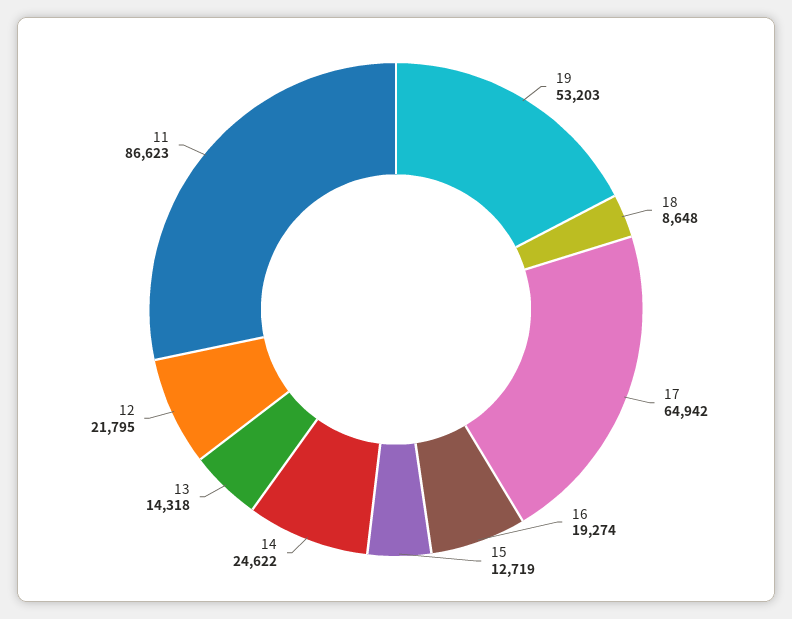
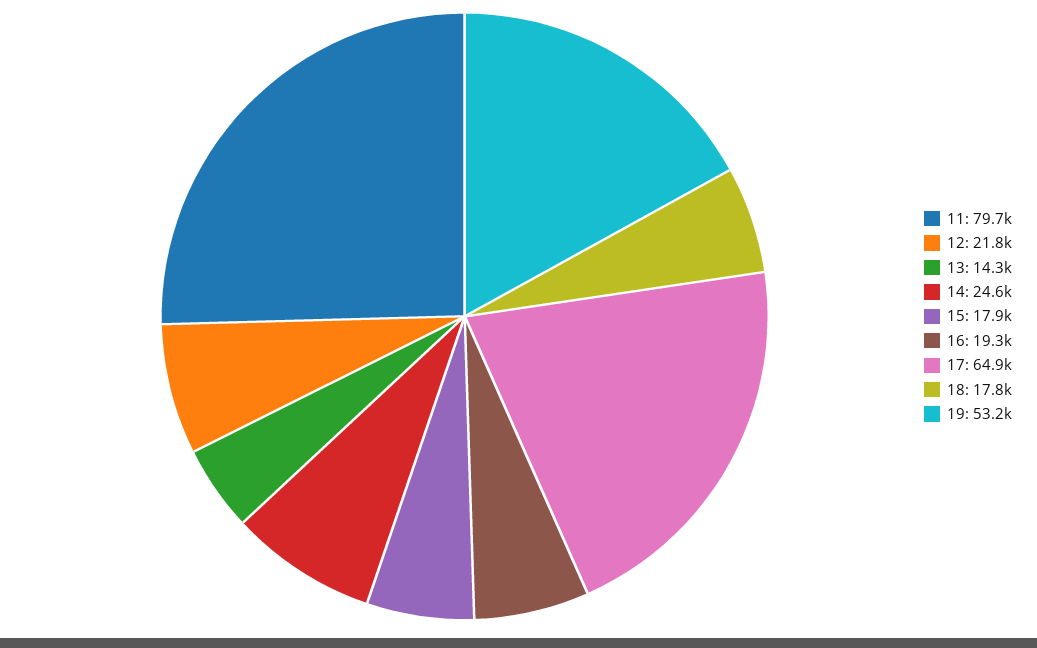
18: 8648 -> 17800
15: 12719 -> 17900
11: 86623 -> 79700

